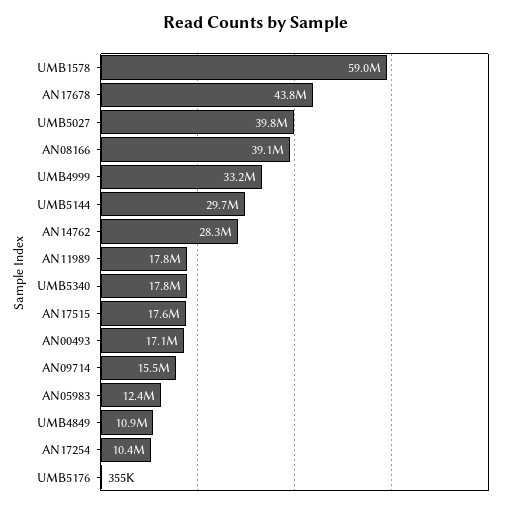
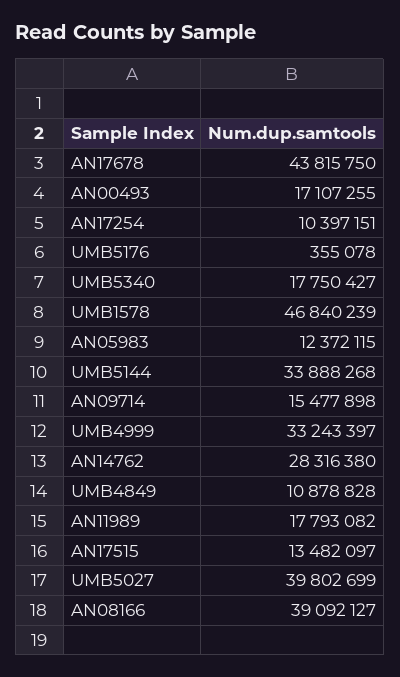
UMB1578: 59000000 -> 46840239
UMB5144: 29700000 -> 33888268
AN17515: 17600000 -> 13482097

